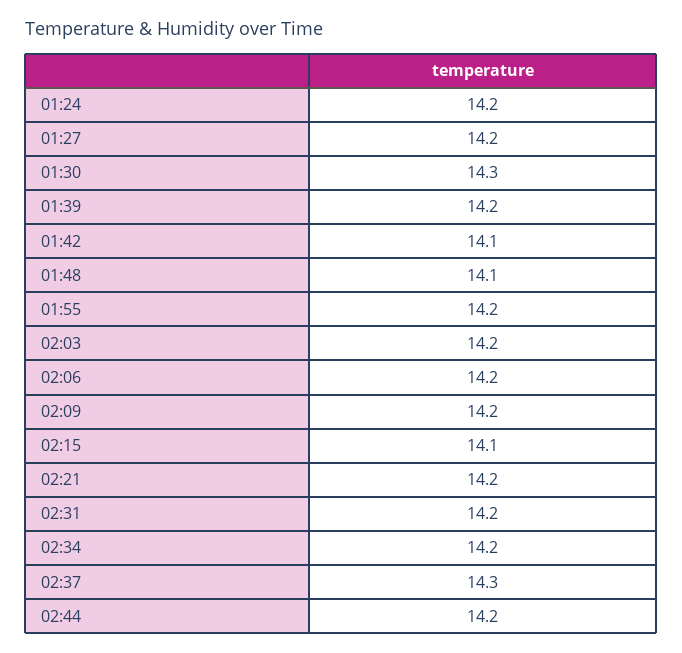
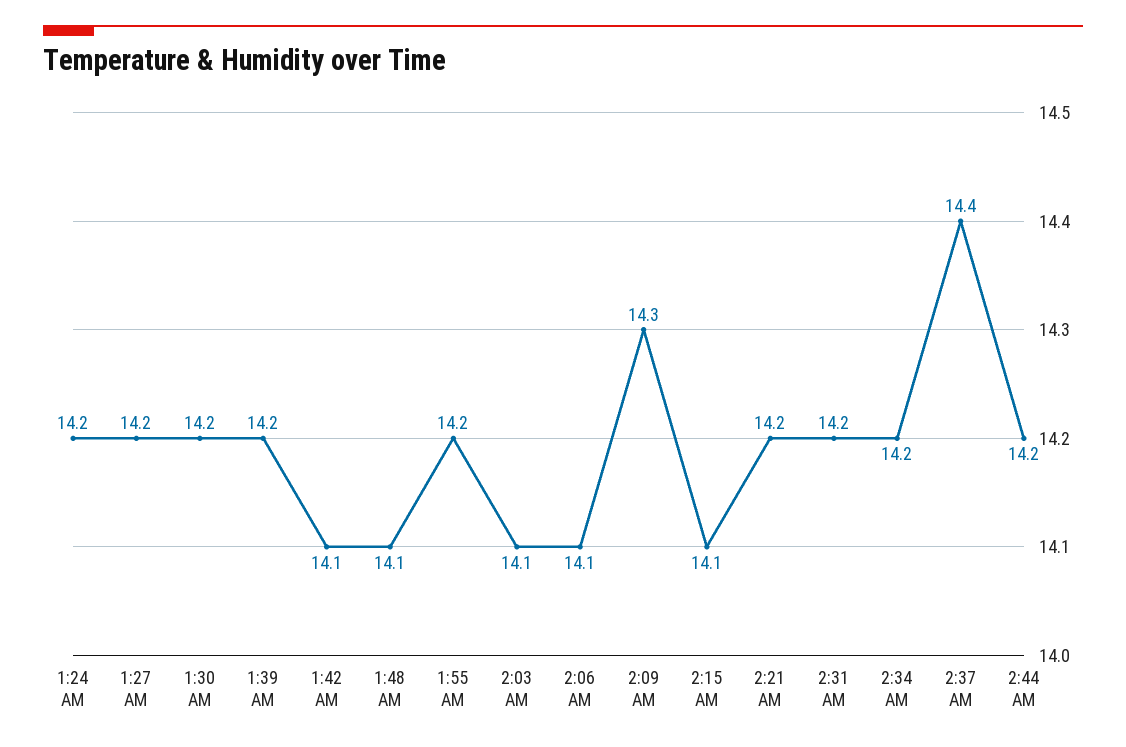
01:30: 14.3 -> 14.2
02:03: 14.2 -> 14.1
02:06: 14.2 -> 14.1
02:09: 14.2 -> 14.3
02:37: 14.3 -> 14.4

